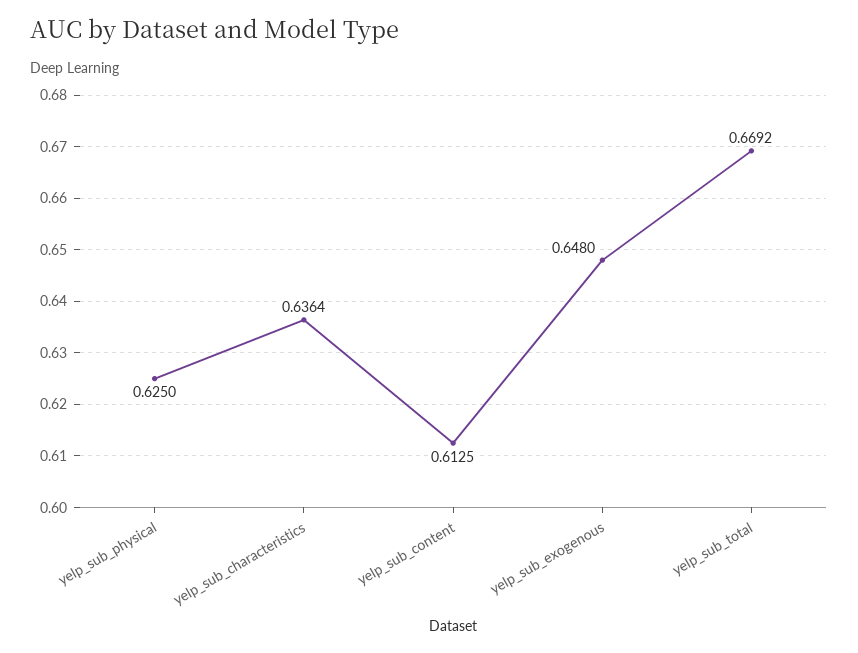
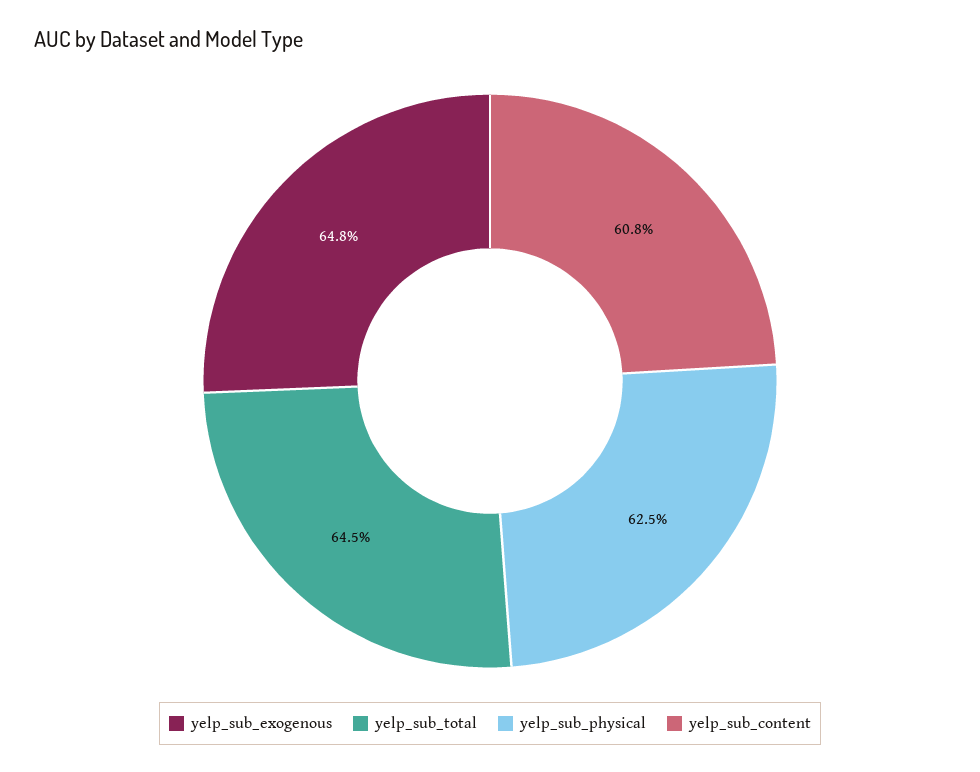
yelp_sub_characteristics: 0.6364 -> none
yelp_sub_content: 0.6125 -> 0.608
yelp_sub_total: 0.6692 -> 0.645

